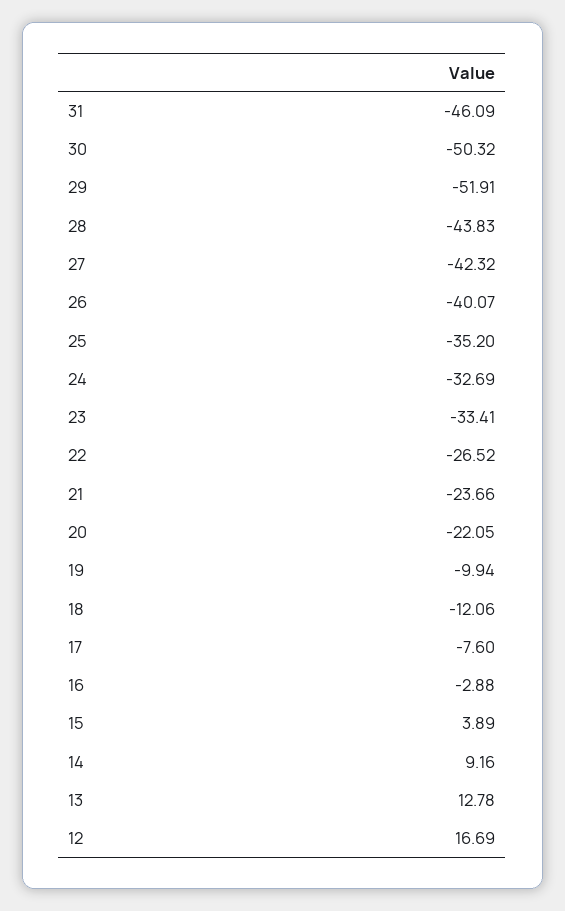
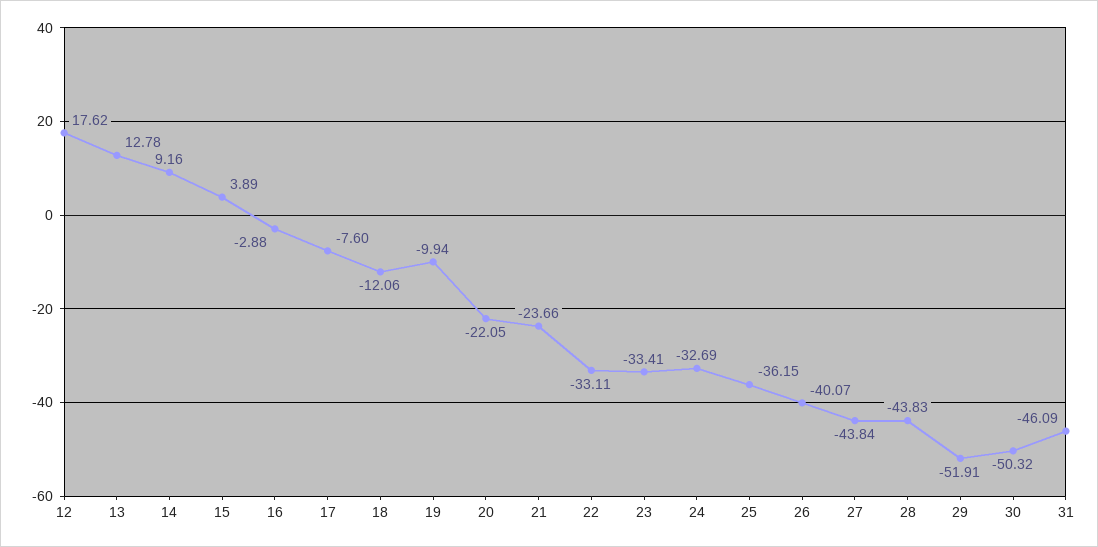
27: -42.32 -> -43.84
25: -35.2 -> -36.15
22: -26.52 -> -33.11
12: 16.69 -> 17.62

